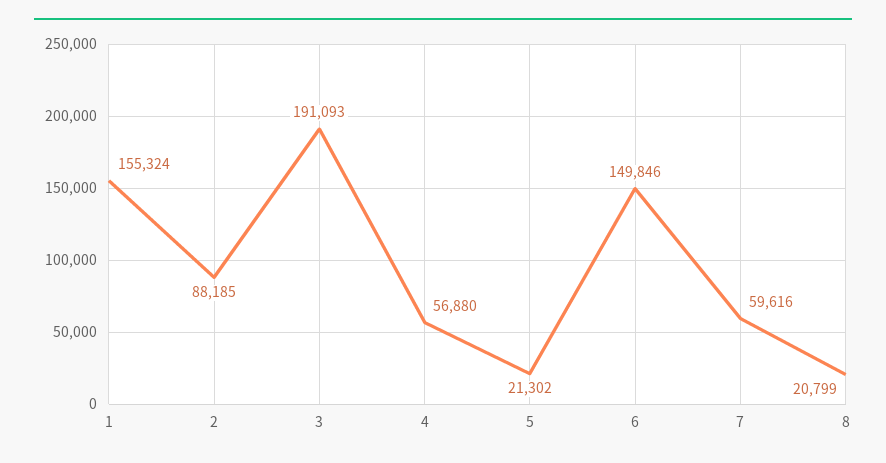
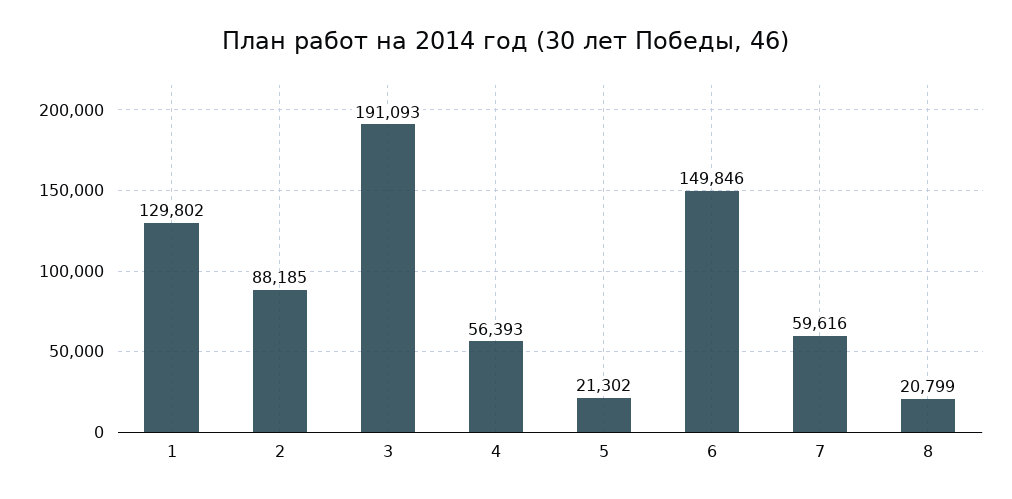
1: 155324 -> 129802
4: 56880 -> 56393

